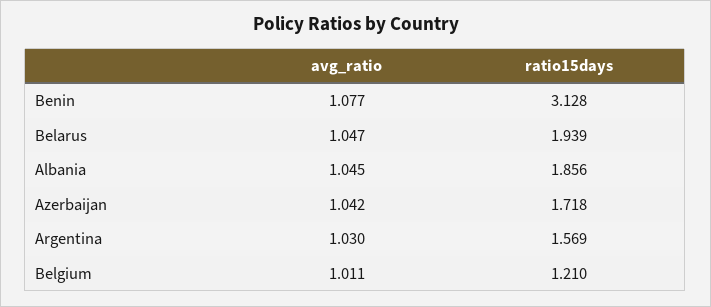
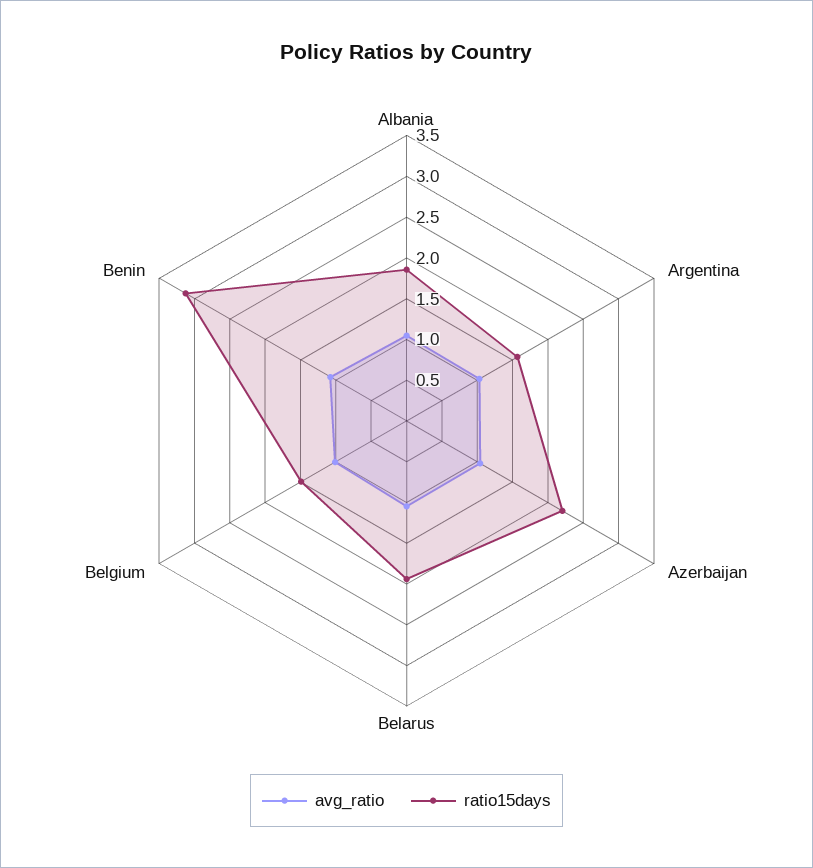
ratio15days, Azerbaijan: 1.718 -> 2.2
ratio15days, Belgium: 1.21 -> 1.5

